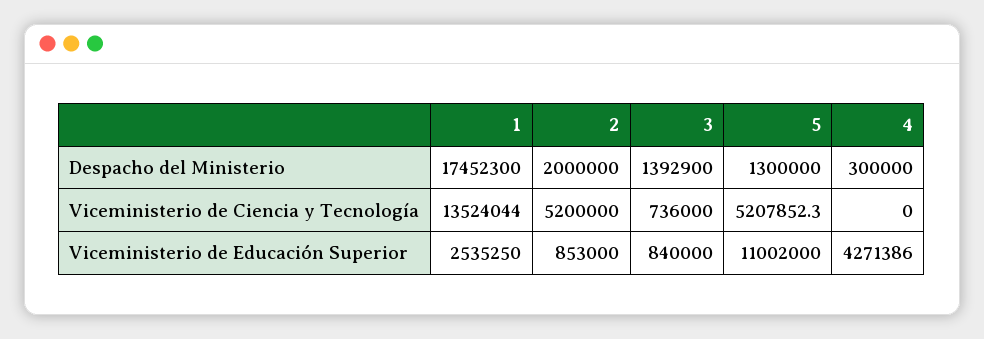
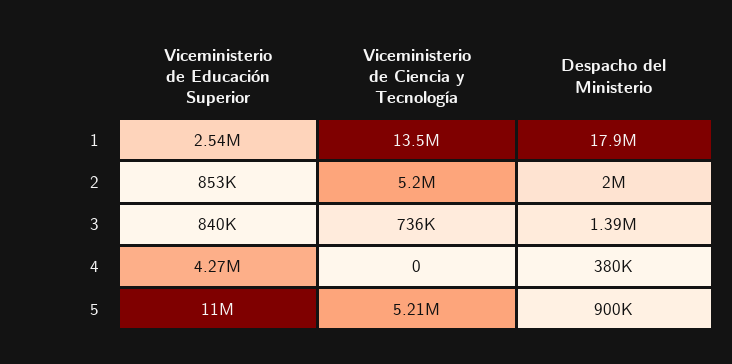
1, Despacho del Ministerio: 17452300 -> 17900000
5, Despacho del Ministerio: 1300000 -> 900000
4, Despacho del Ministerio: 300000 -> 380000

